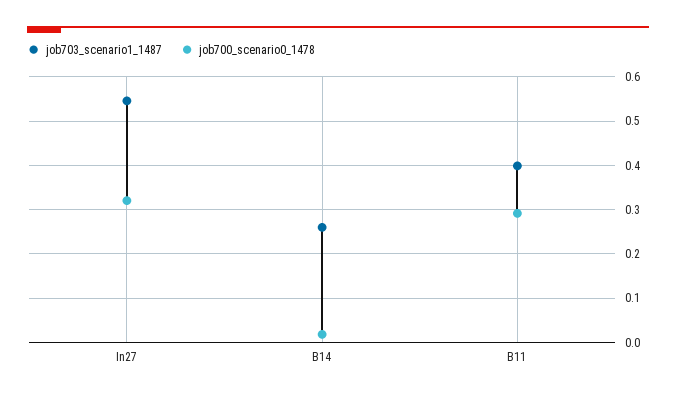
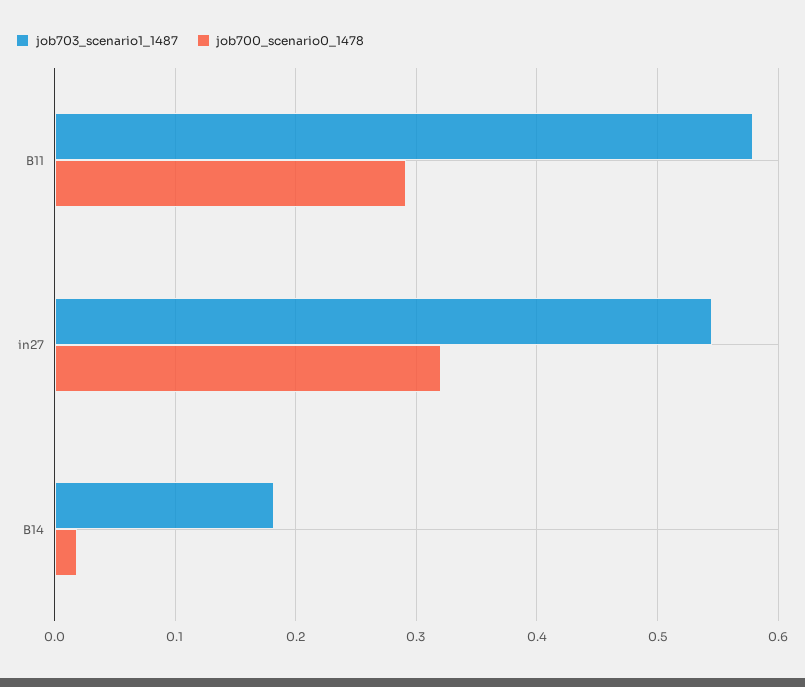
job703_scenario1_1487, B14: 0.26 -> 0.18
job703_scenario1_1487, B11: 0.4 -> 0.58

